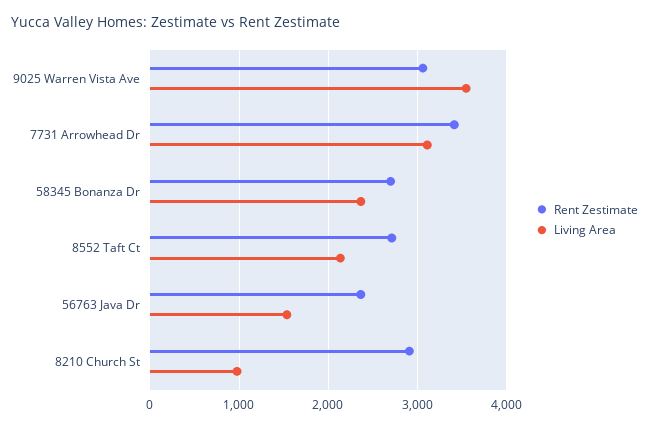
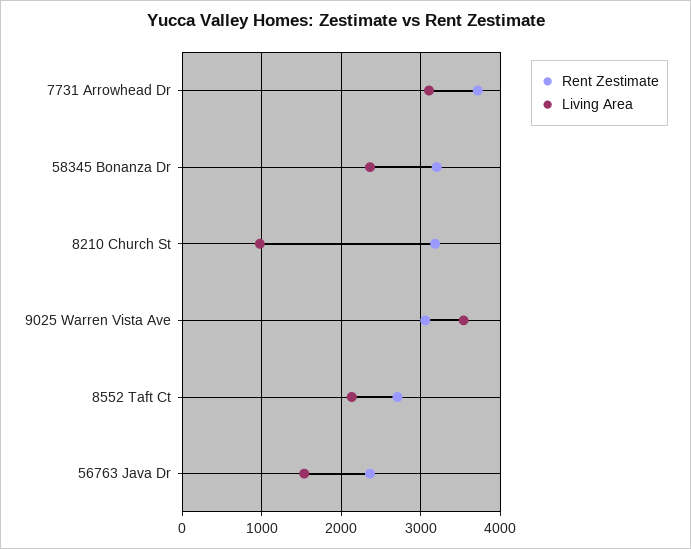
Rent Zestimate, 7731 Arrowhead Dr: 3400 -> 3700
Rent Zestimate, 58345 Bonanza Dr: 2700 -> 3200
Rent Zestimate, 8210 Church St: 2900 -> 3200

